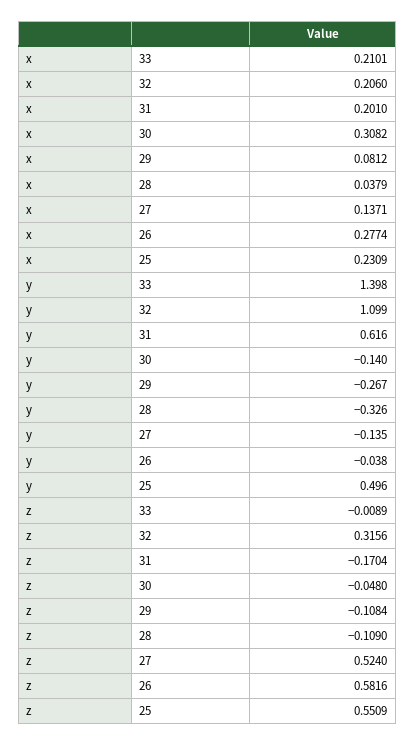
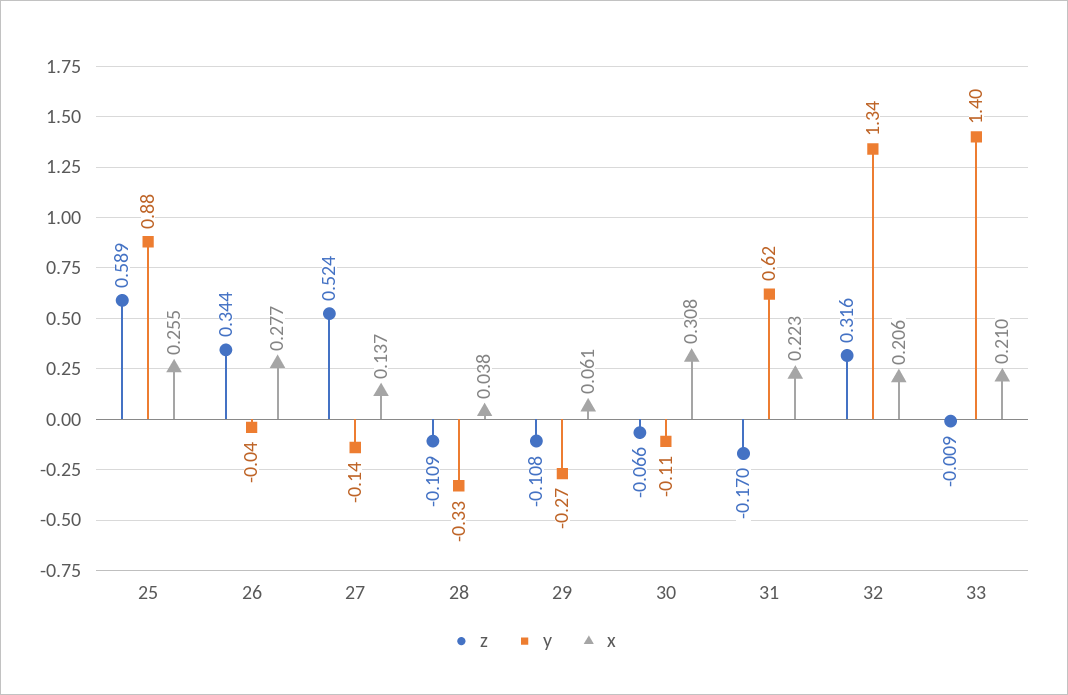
x, 31: 0.201 -> 0.223
x, 29: 0.0812 -> 0.061
x, 25: 0.2309 -> 0.255
y, 32: 1.099 -> 1.34
y, 30: -0.14 -> -0.11
y, 25: 0.496 -> 0.88
z, 30: -0.048 -> -0.066
z, 26: 0.5816 -> 0.344
z, 25: 0.5509 -> 0.589

